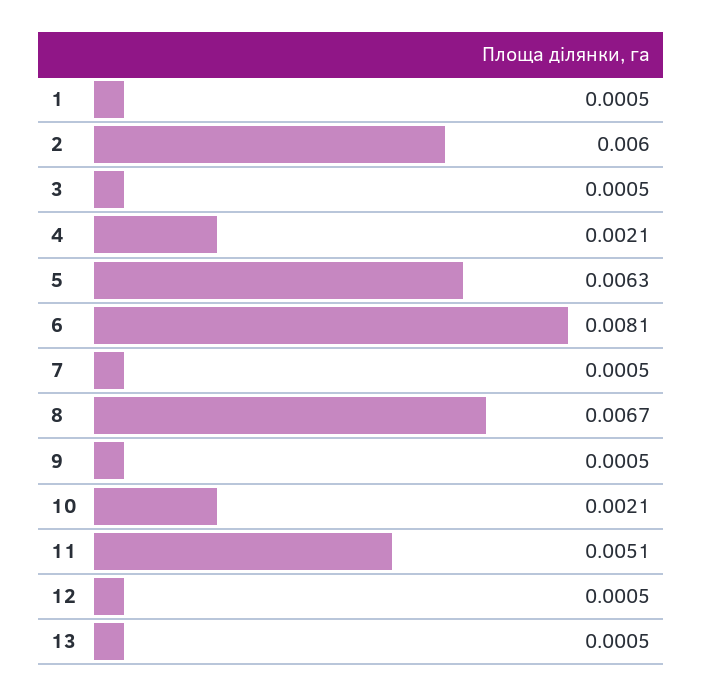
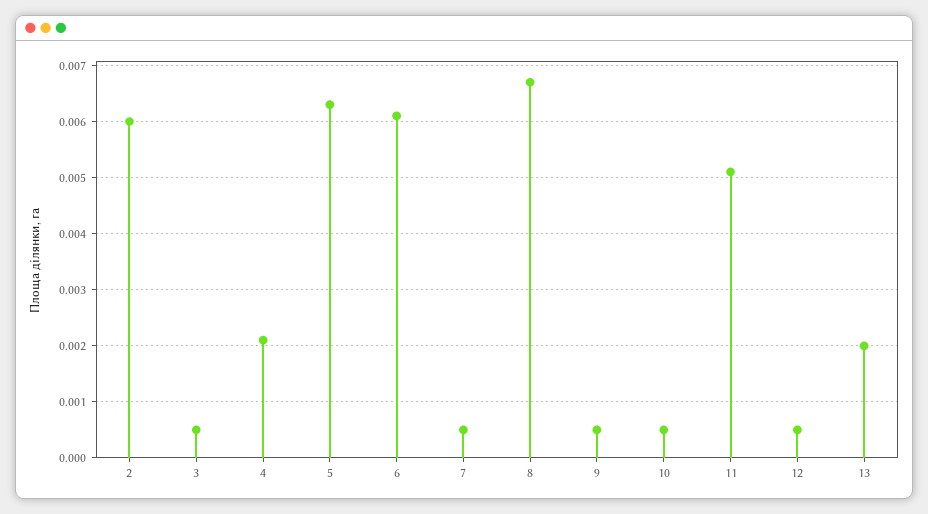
1: 0.0005 -> none
6: 0.0081 -> 0.006
10: 0.0021 -> 0.0005
13: 0.0005 -> 0.002

